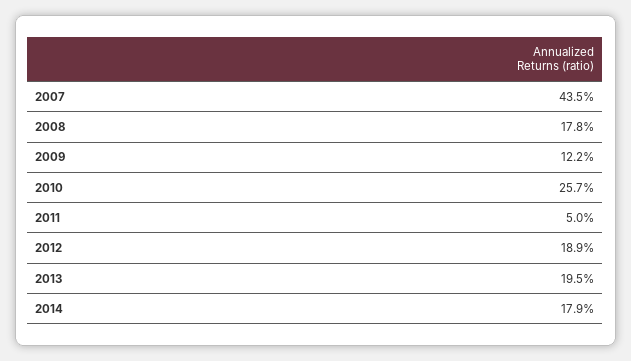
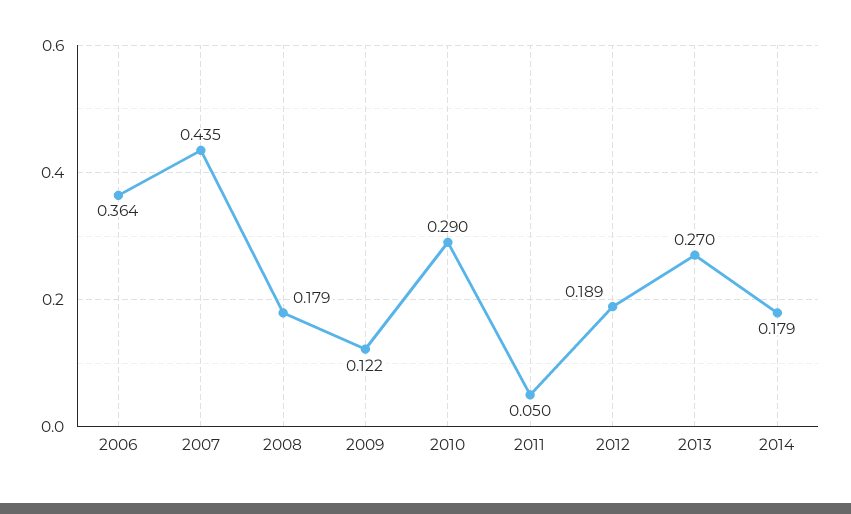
2008: 0.178 -> 0.179
2010: 0.257 -> 0.29
2013: 0.195 -> 0.27
2006: none -> 0.364

